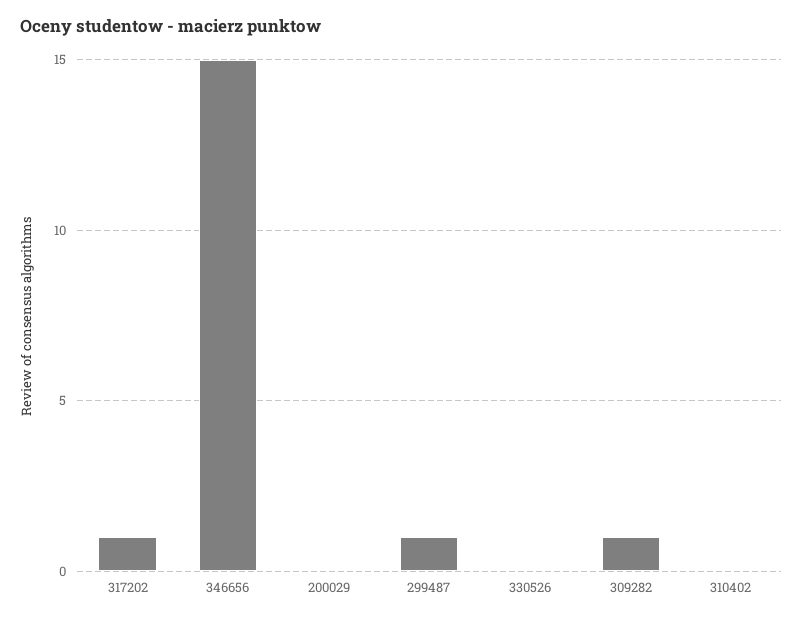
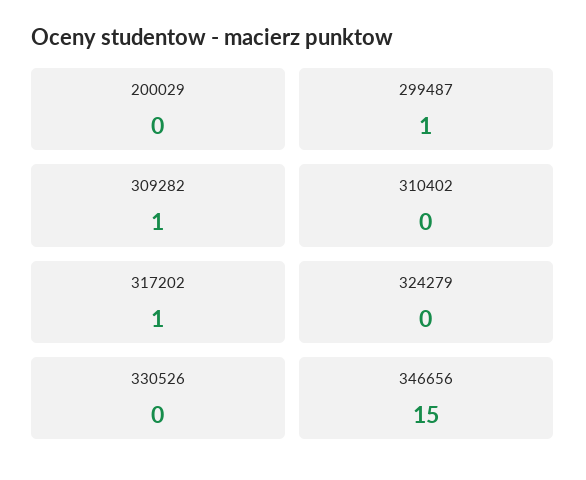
324279: none -> 0

